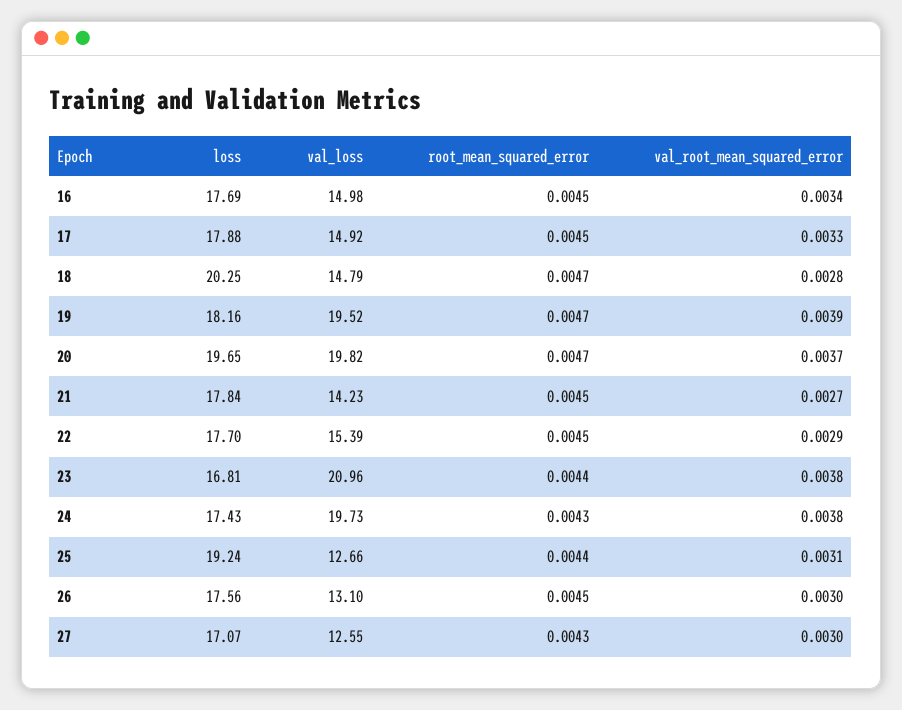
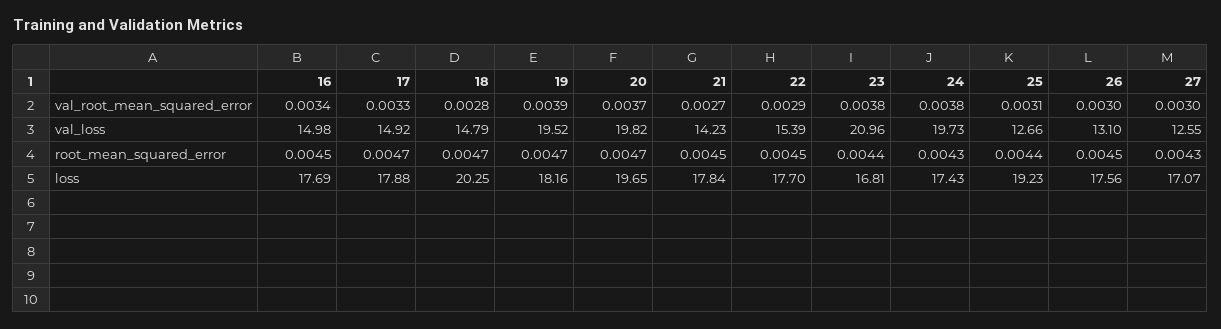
root_mean_squared_error, 17: 0.0045 -> 0.0047
loss, 25: 19.24 -> 19.23

